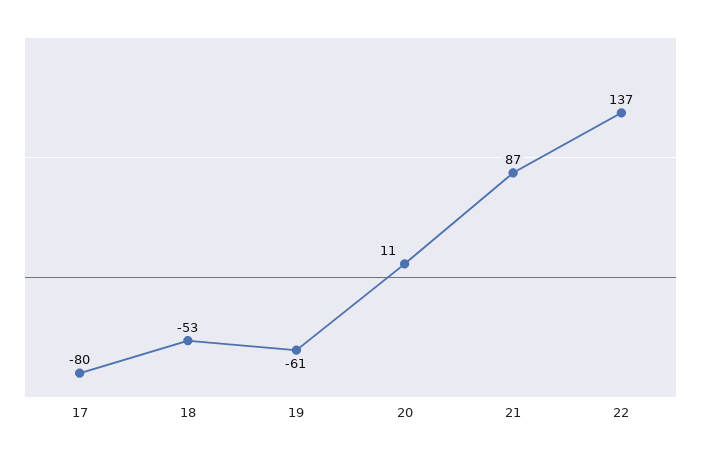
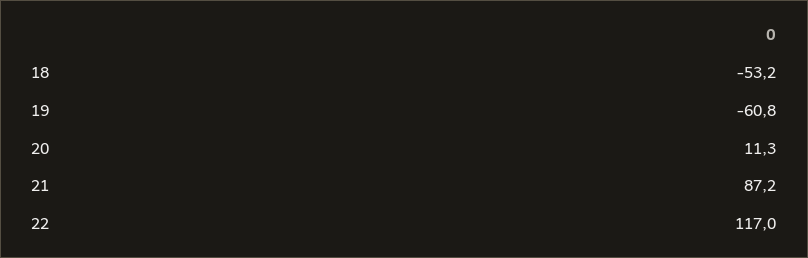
17: -80 -> none
22: 137 -> 117

